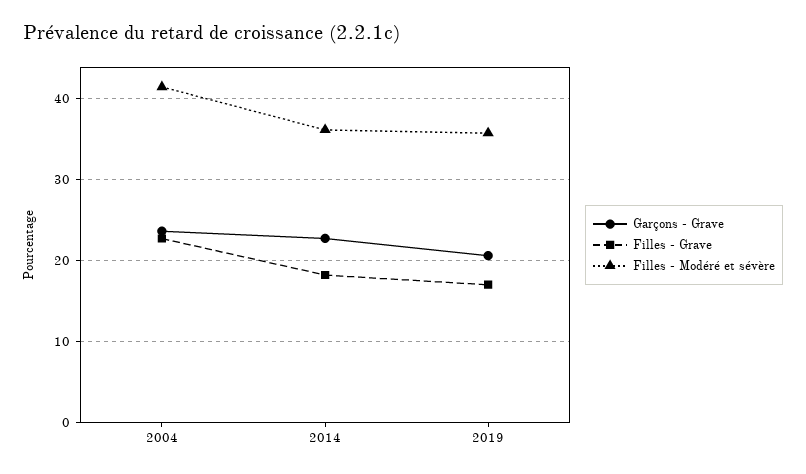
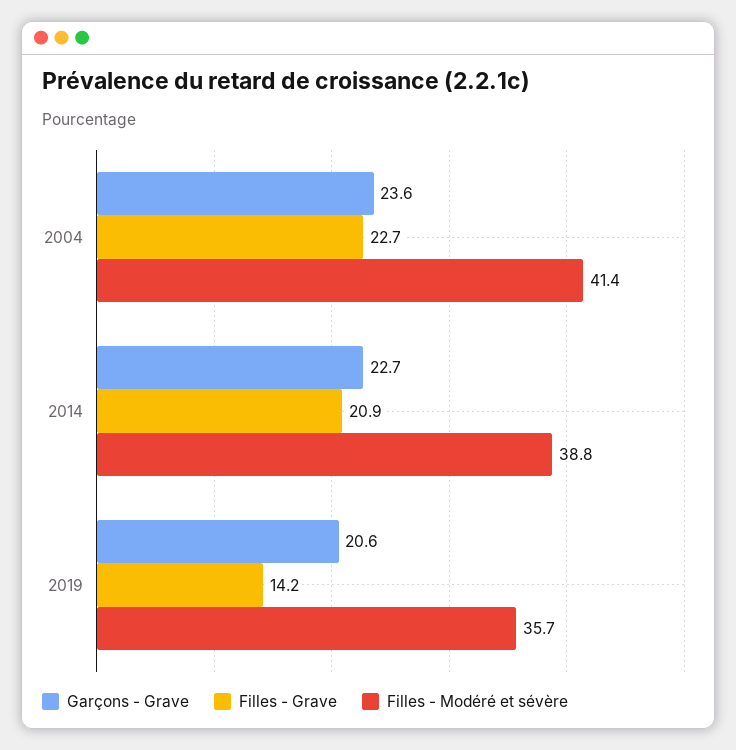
Filles - Grave, 2014: 18 -> 20.9
Filles - Modéré et sévère, 2014: 36 -> 38.8
Filles - Grave, 2019: 17 -> 14.2

